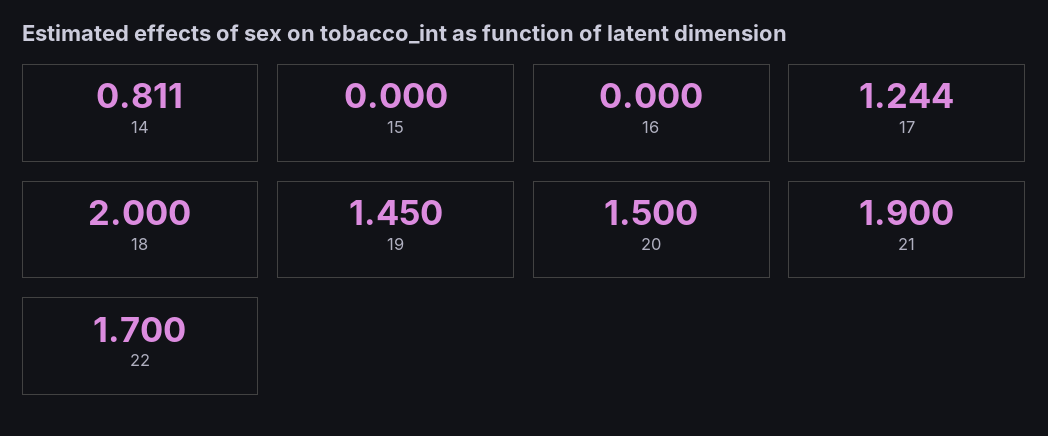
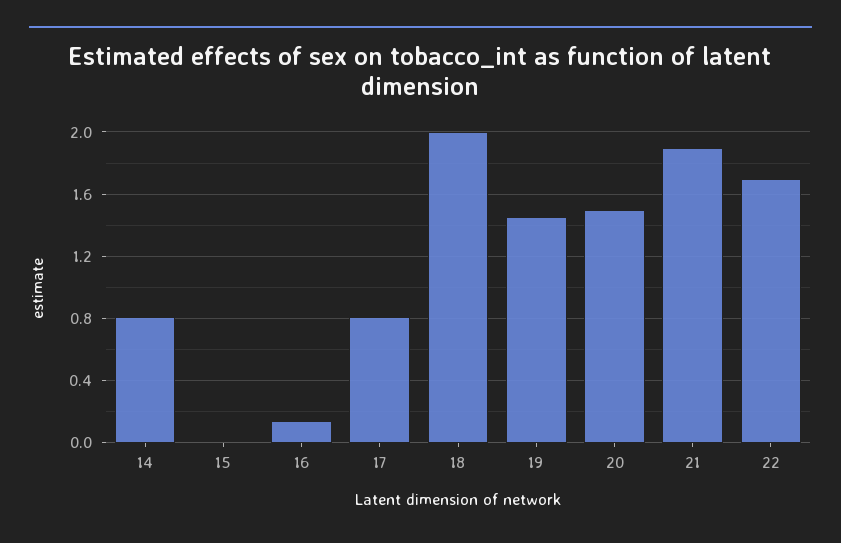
16: 0 -> 0.15
17: 1.244 -> 0.8

